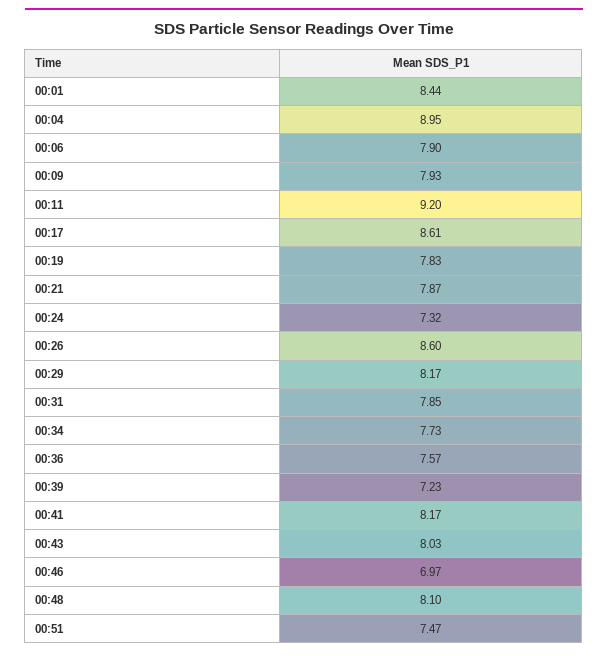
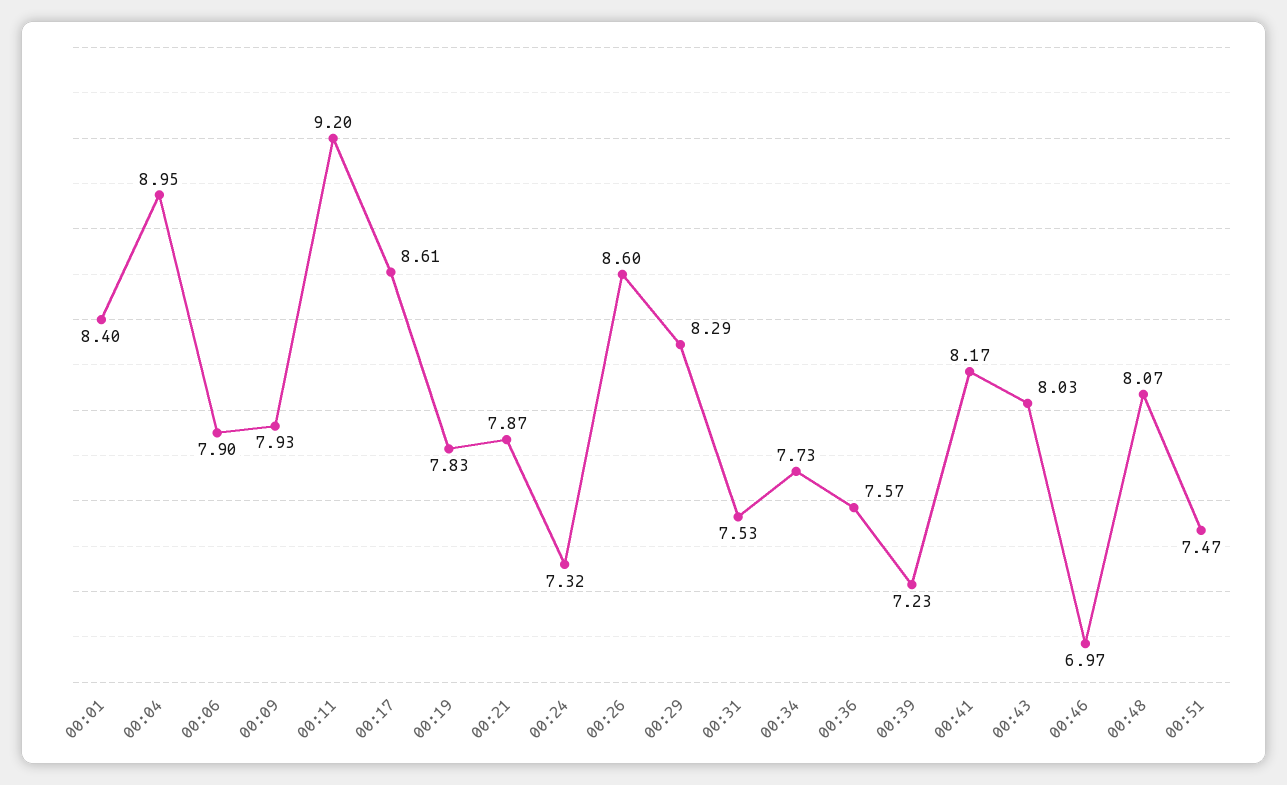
00:01: 8.44 -> 8.4
00:29: 8.17 -> 8.29
00:31: 7.85 -> 7.53
00:48: 8.1 -> 8.07

